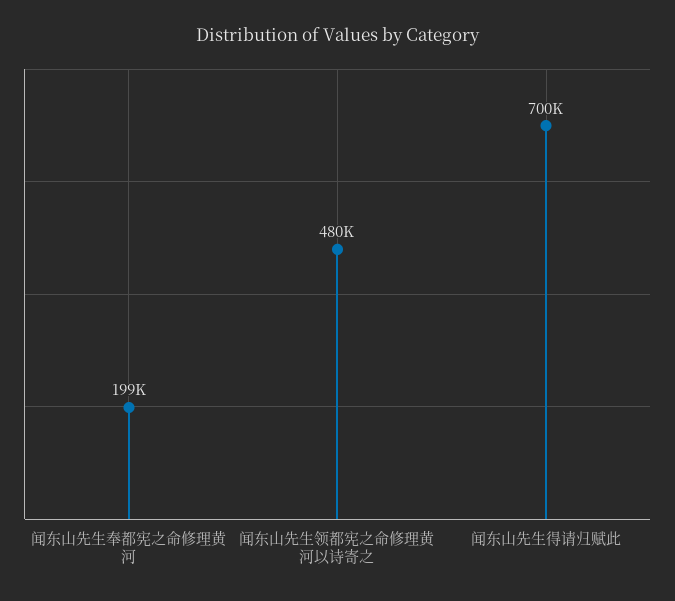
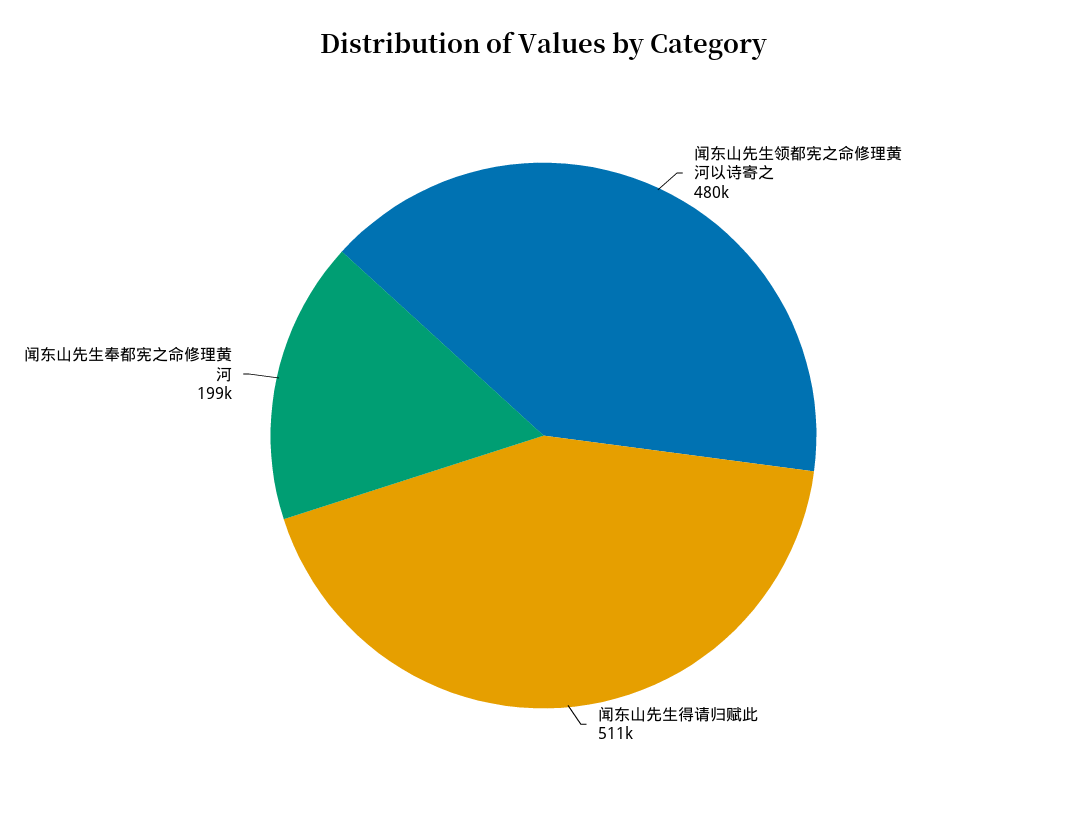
闻东山先生得请归赋此: 700000 -> 511000

